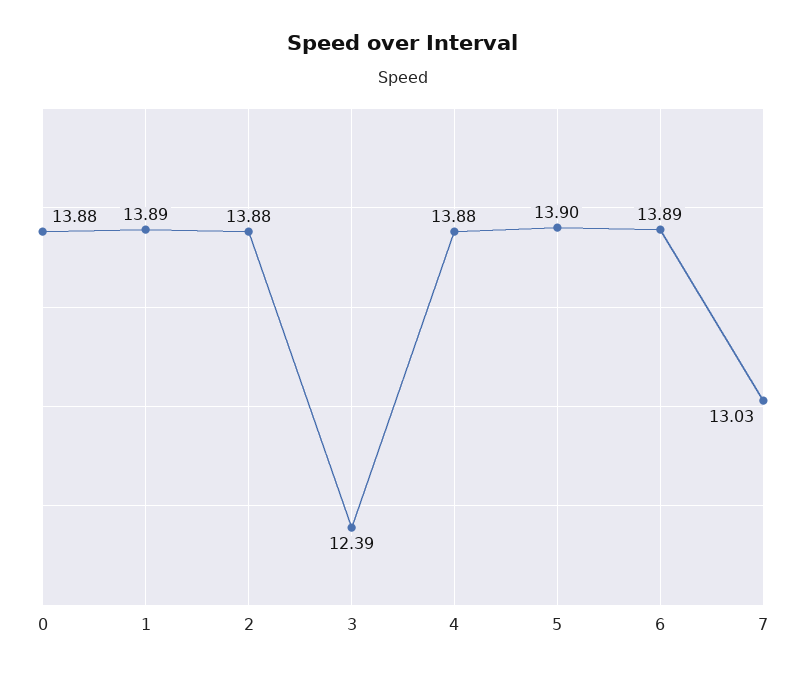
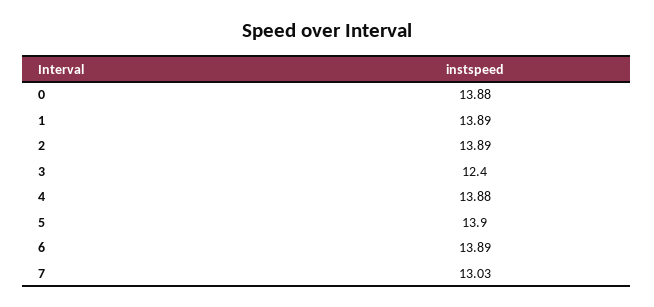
2: 13.88 -> 13.89
3: 12.39 -> 12.4

